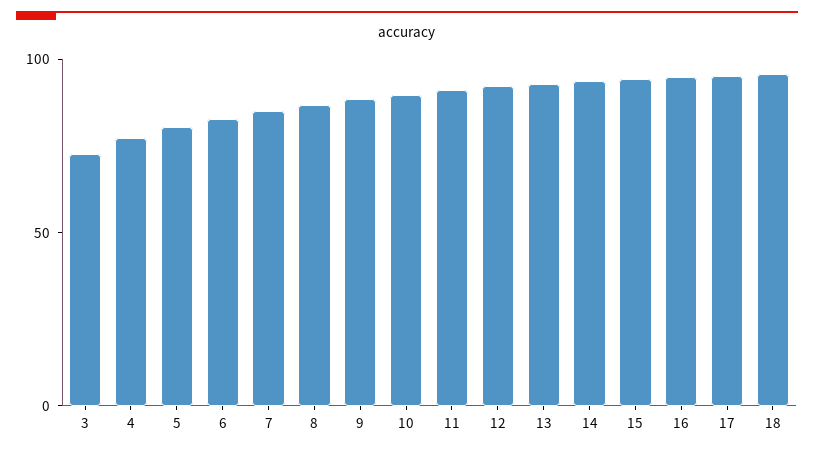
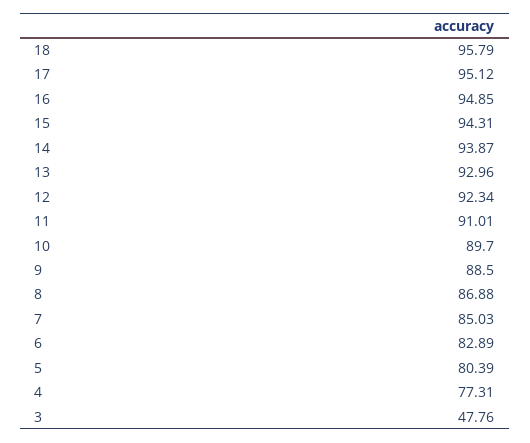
3: 70 -> 47.76

